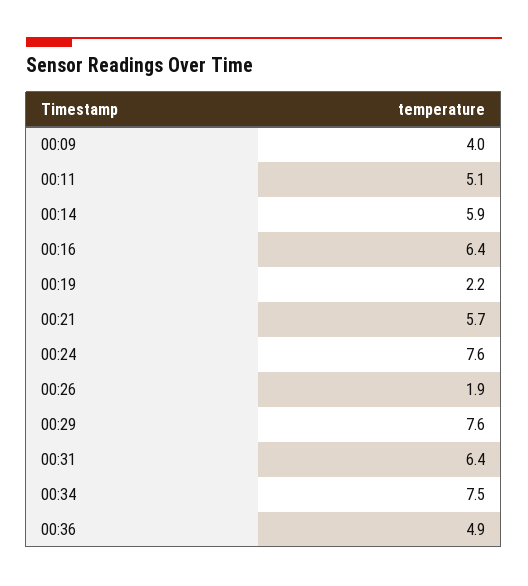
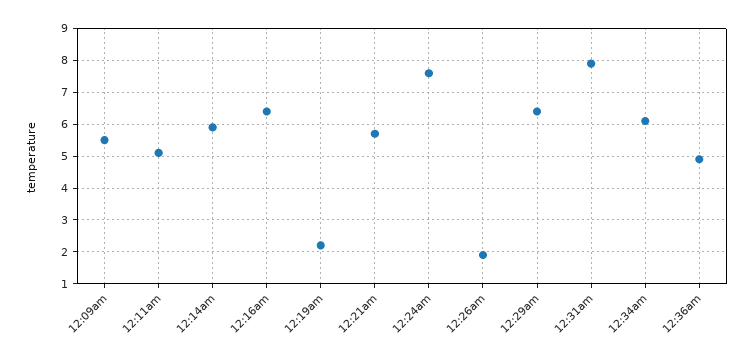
00:09: 4 -> 5.5
00:29: 7.6 -> 6.5
00:31: 6.4 -> 8
00:34: 7.5 -> 6

